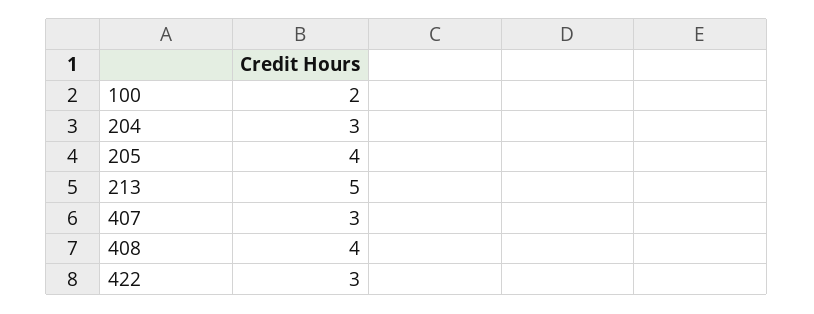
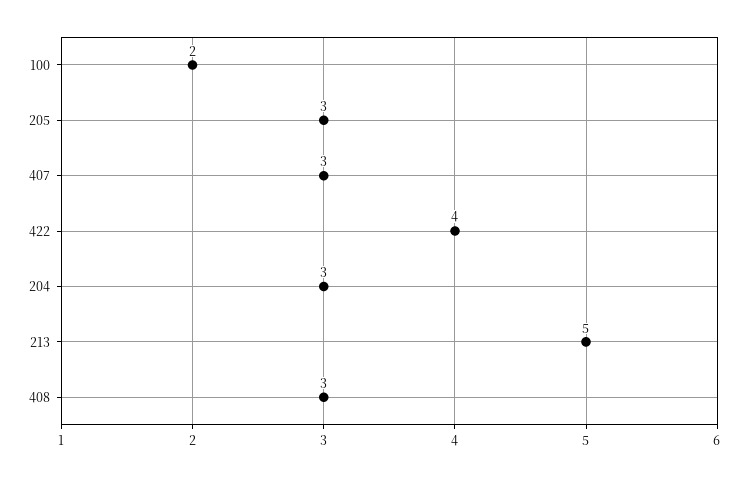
205: 4 -> 3
408: 4 -> 3
422: 3 -> 4

